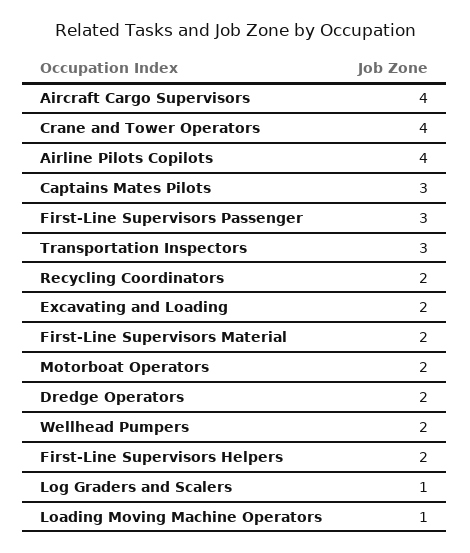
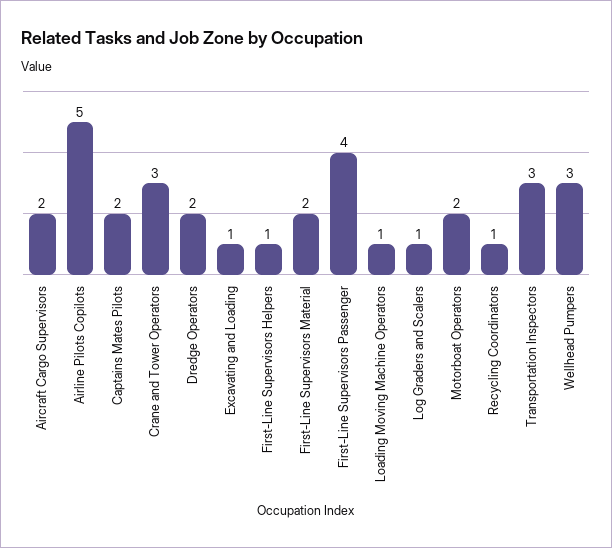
Aircraft Cargo Supervisors: 4 -> 2
Crane and Tower Operators: 4 -> 3
Airline Pilots Copilots: 4 -> 5
Captains Mates Pilots: 3 -> 2
First-Line Supervisors Passenger: 3 -> 4
Recycling Coordinators: 2 -> 1
Excavating and Loading: 2 -> 1
Wellhead Pumpers: 2 -> 3
First-Line Supervisors Helpers: 2 -> 1

